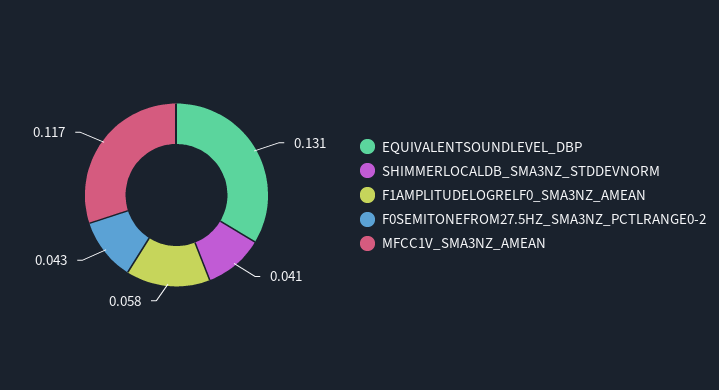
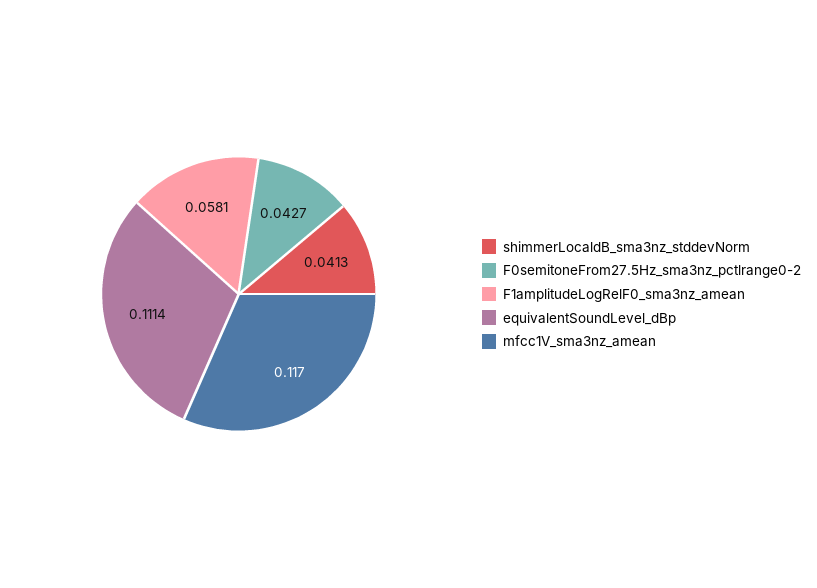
EQUIVALENTSOUNDLEVEL_DBP: 0.131 -> 0.1114

